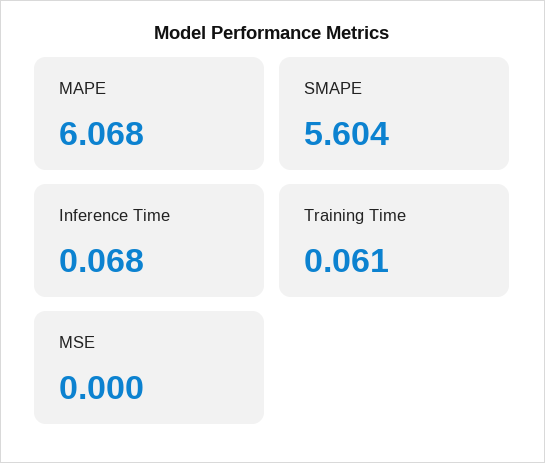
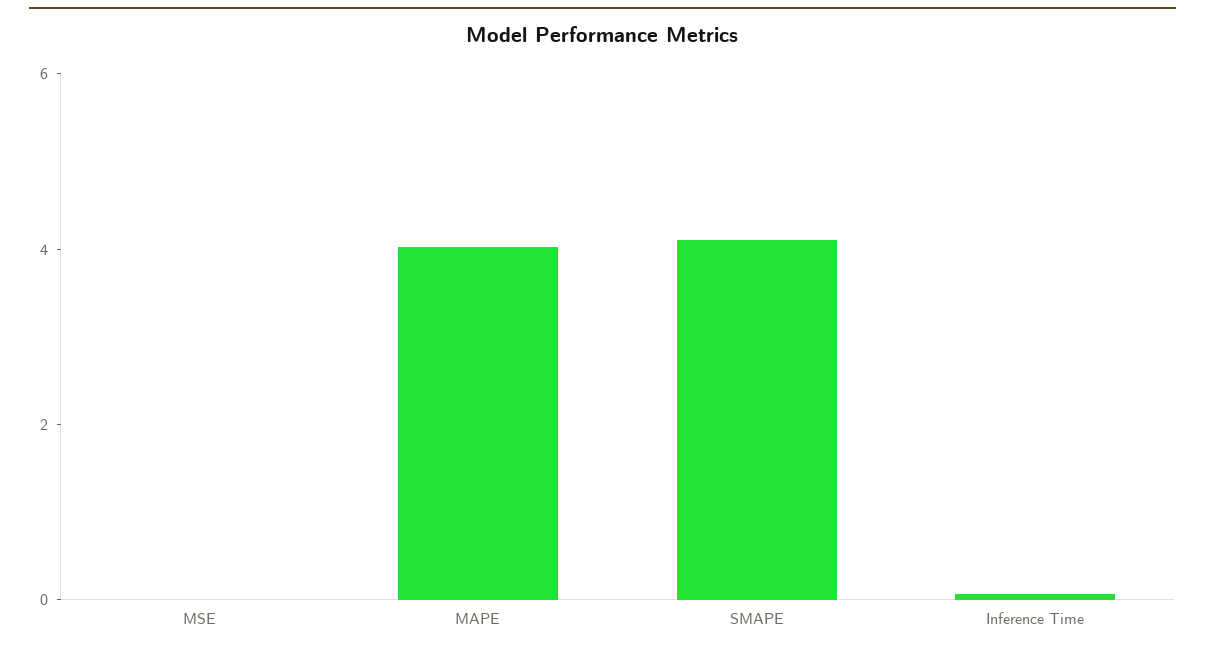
MAPE: 6.068 -> 4
SMAPE: 5.604 -> 4
Training Time: 0.061 -> none

